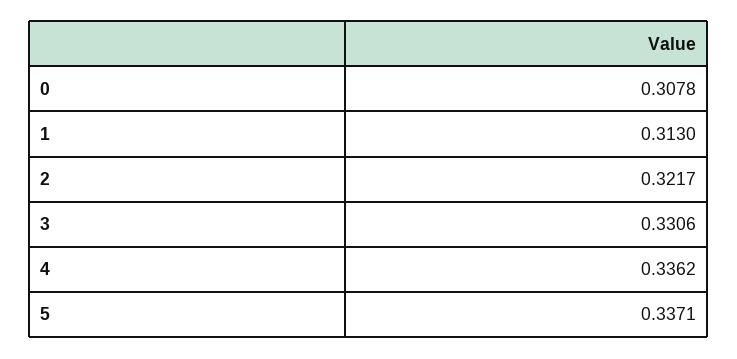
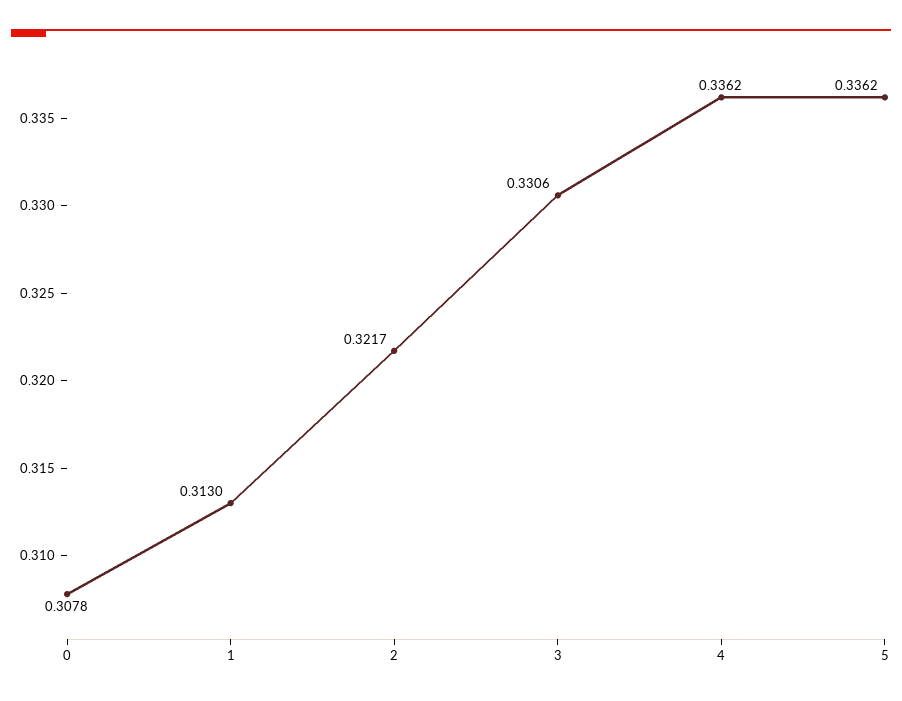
5: 0.3371 -> 0.3362

